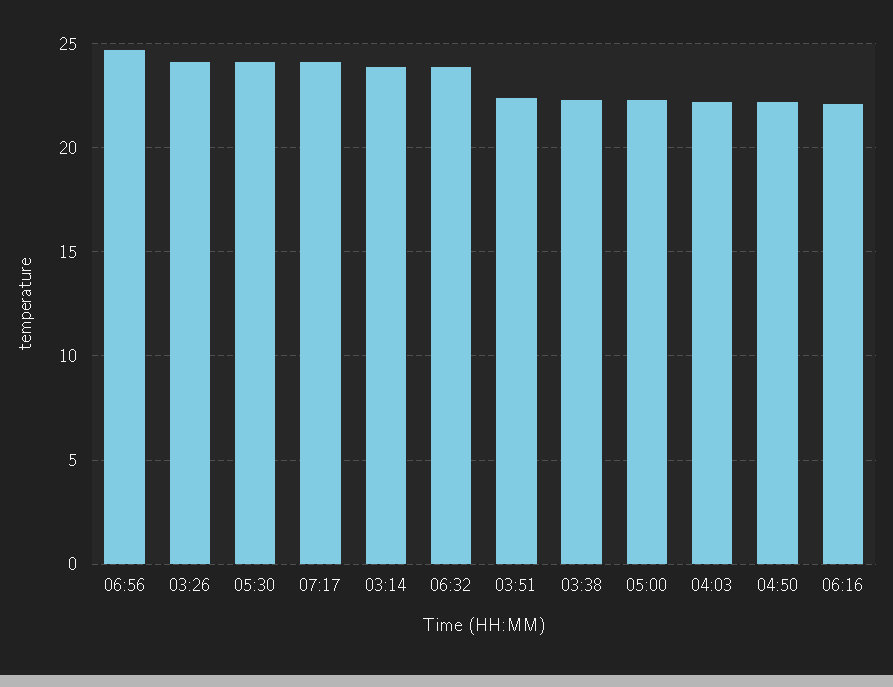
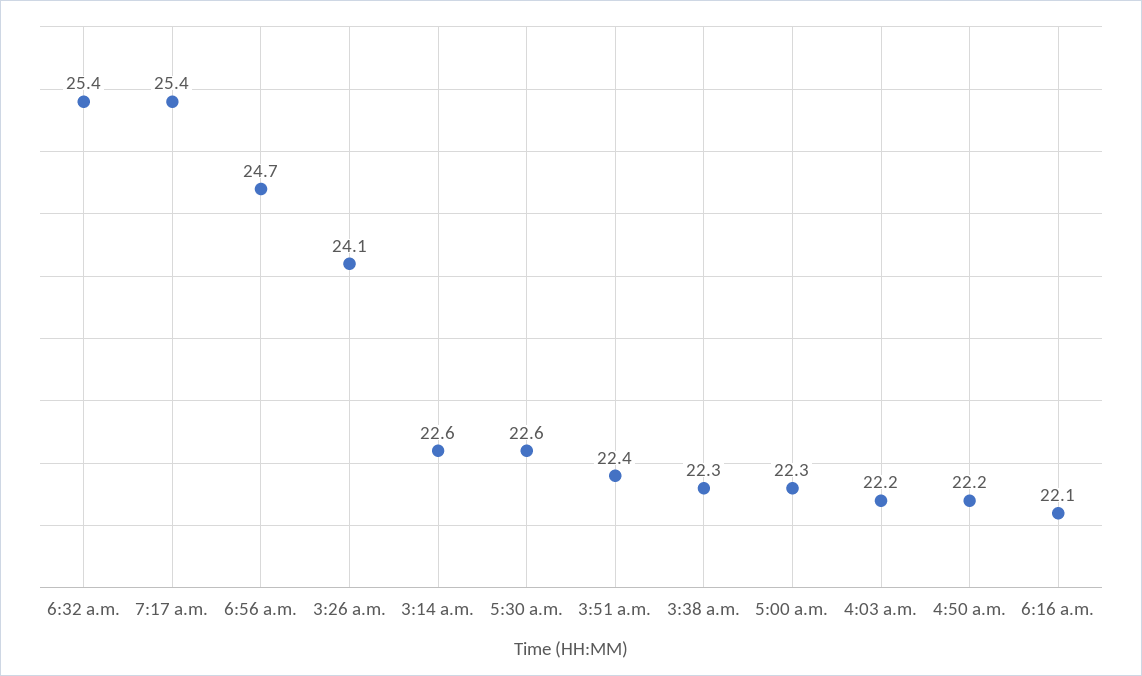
05:30: 24 -> 22.6
07:17: 24 -> 25.4
03:14: 24 -> 22.6
06:32: 24 -> 25.4

